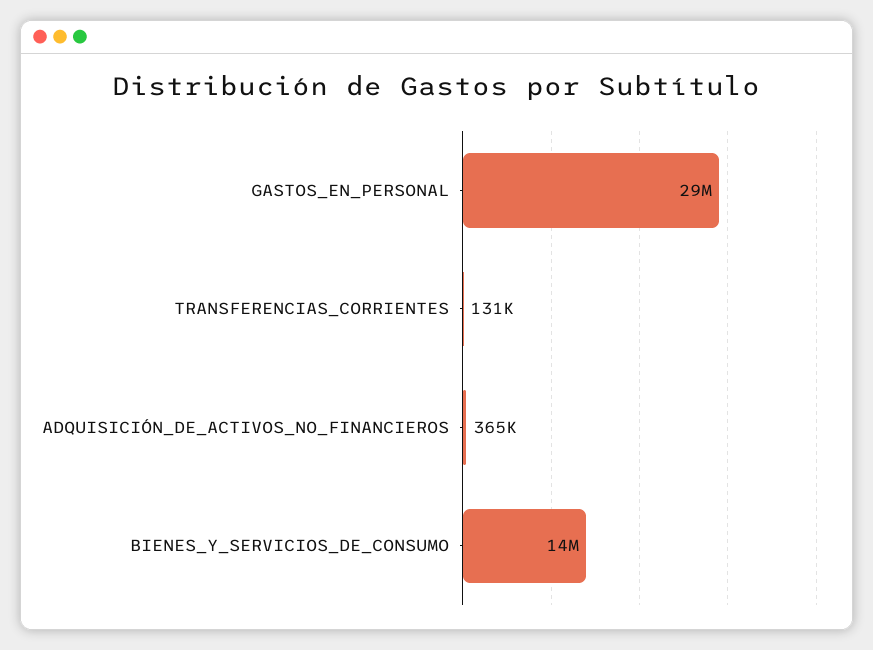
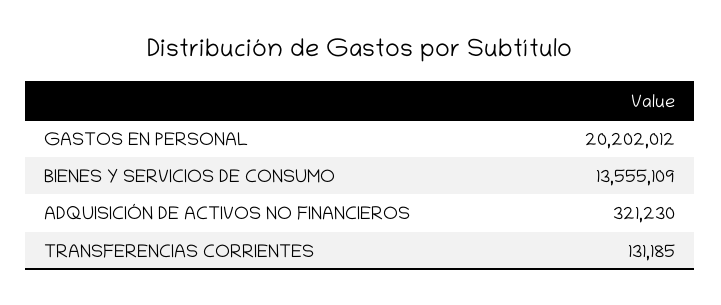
GASTOS_EN_PERSONAL: 29000000 -> 20202012
ADQUISICIÓN_DE_ACTIVOS_NO_FINANCIEROS: 365000 -> 321230

